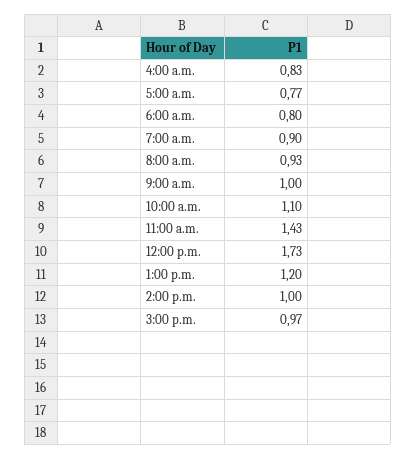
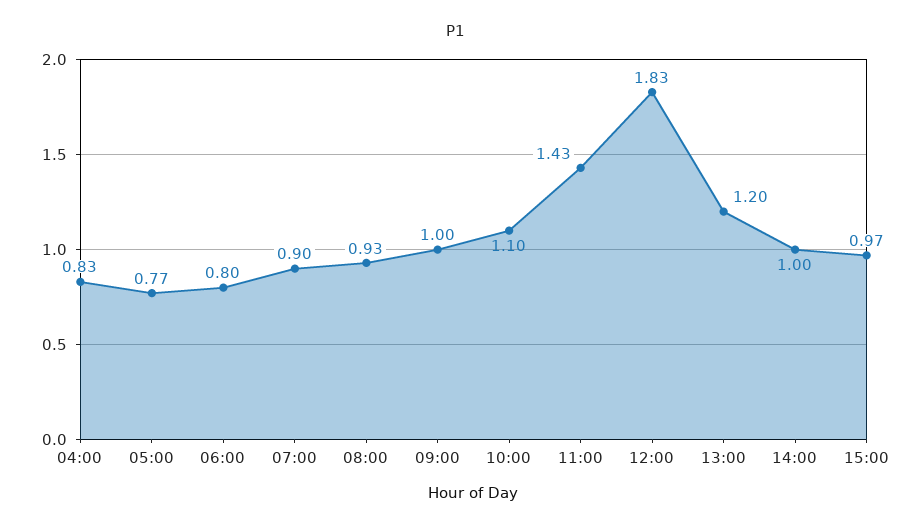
12:00 p.m.: 1.73 -> 1.83

